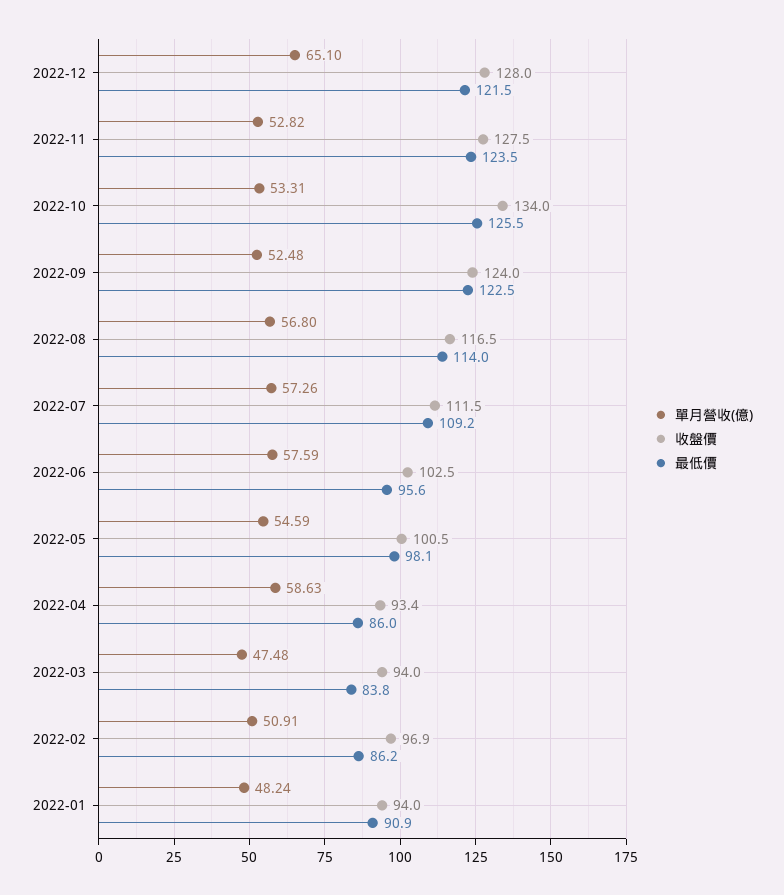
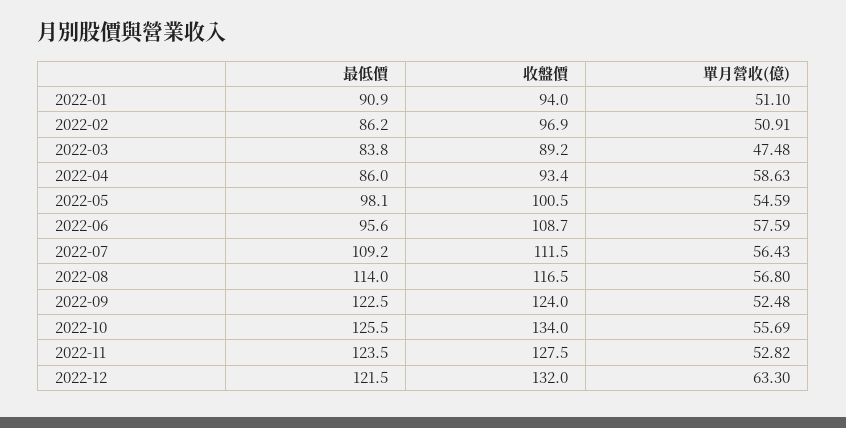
單月營收(億), 2022-12: 65.1 -> 63.3
收盤價, 2022-12: 128 -> 132
單月營收(億), 2022-10: 53.31 -> 55.69
單月營收(億), 2022-07: 57.26 -> 56.43
收盤價, 2022-06: 102.5 -> 108.7
收盤價, 2022-03: 94 -> 89.2
單月營收(億), 2022-01: 48.24 -> 51.1

